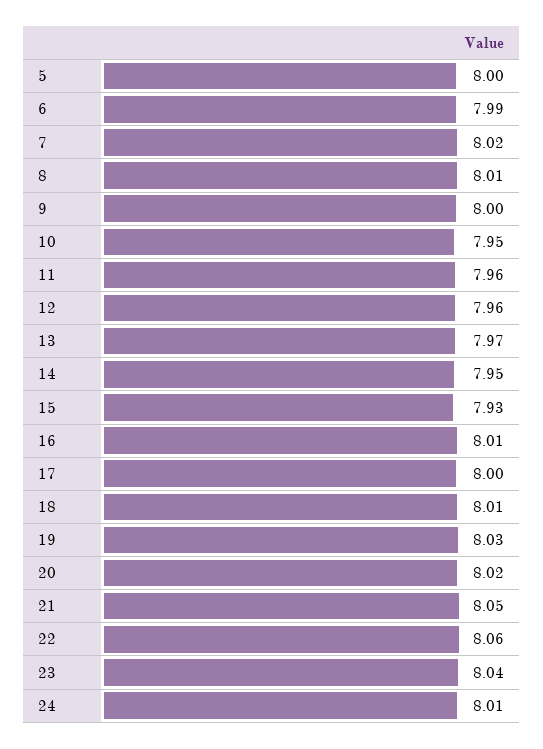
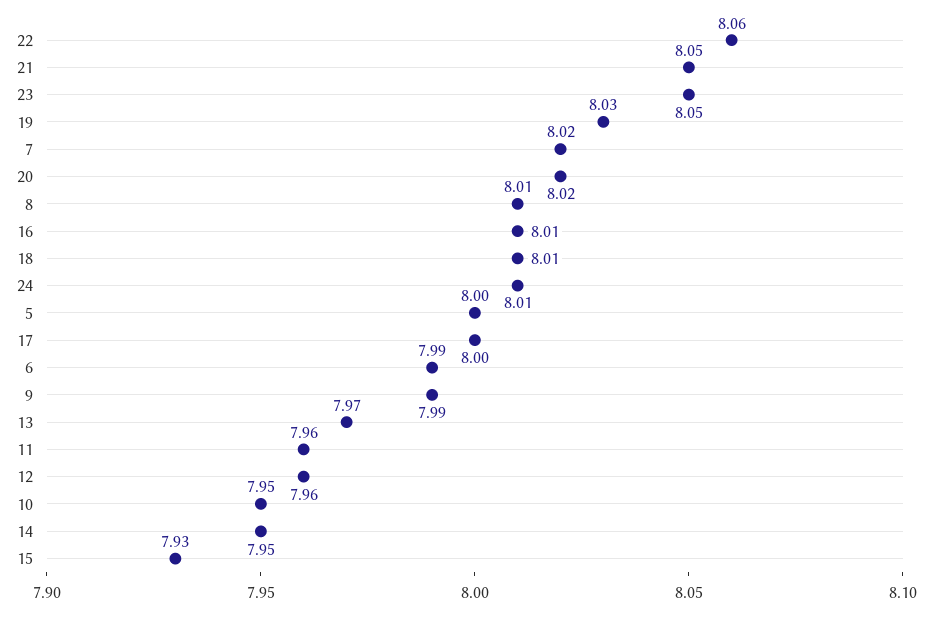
9: 8 -> 7.99
23: 8.04 -> 8.05

